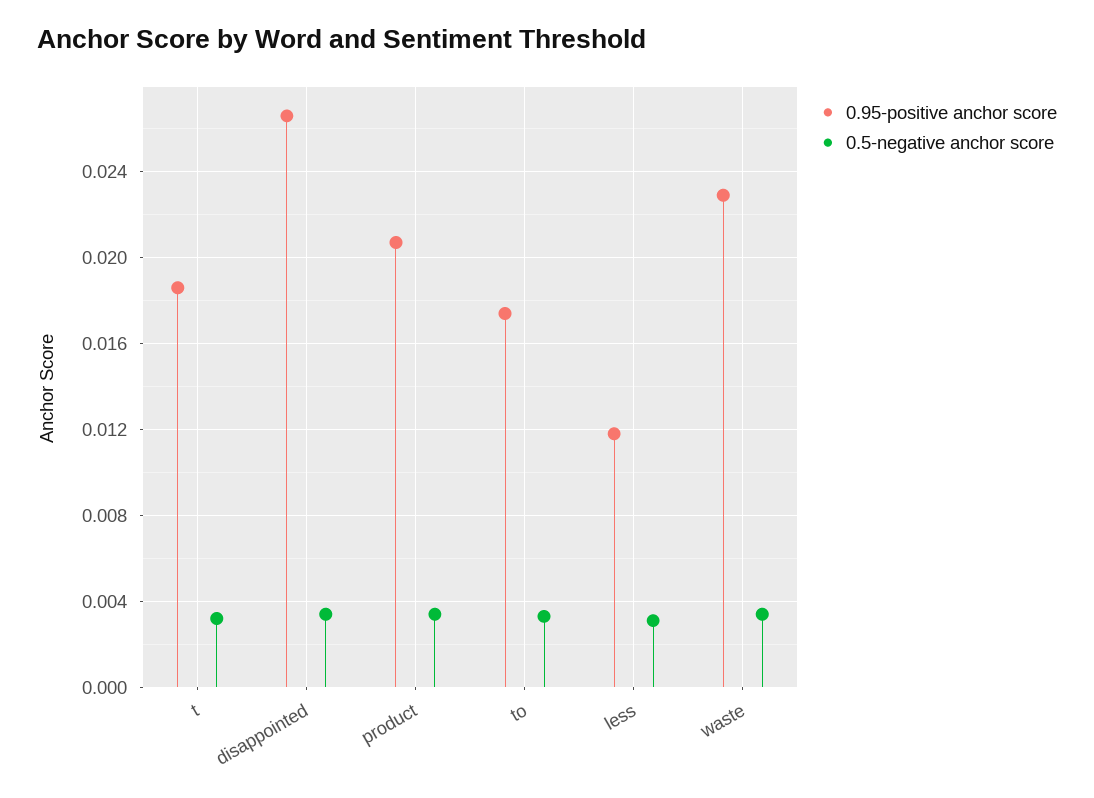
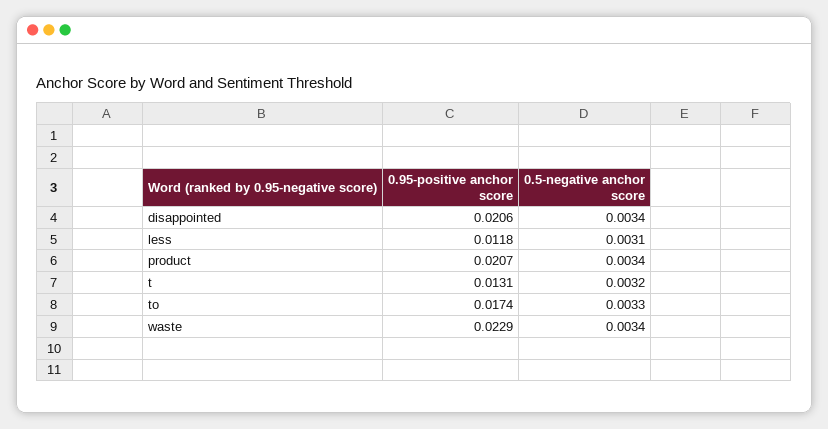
0.95-positive anchor score, t: 0.0185 -> 0.0131
0.95-positive anchor score, disappointed: 0.0265 -> 0.0206

